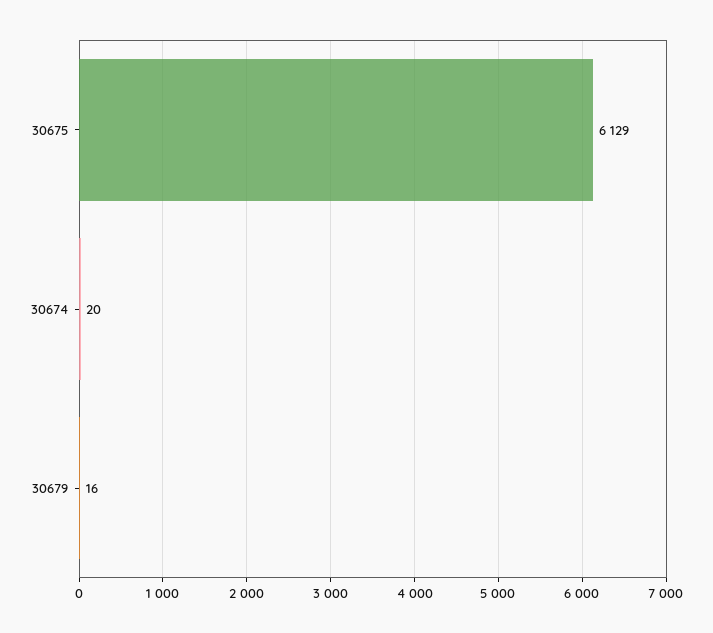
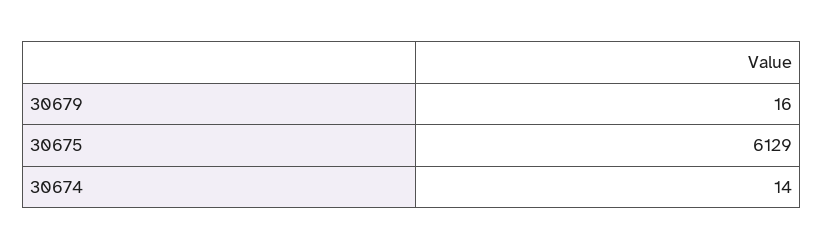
30674: 20 -> 14

